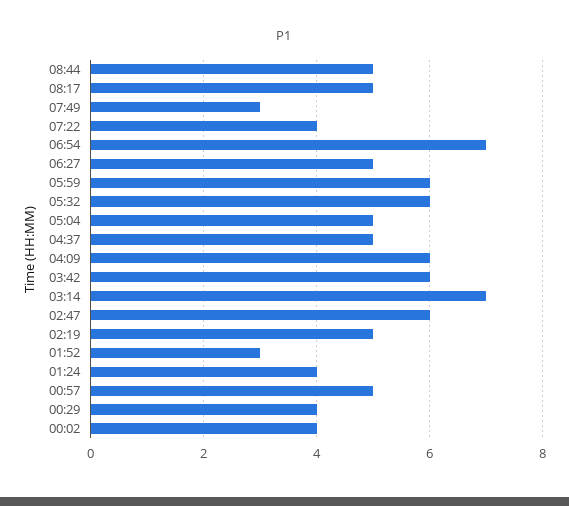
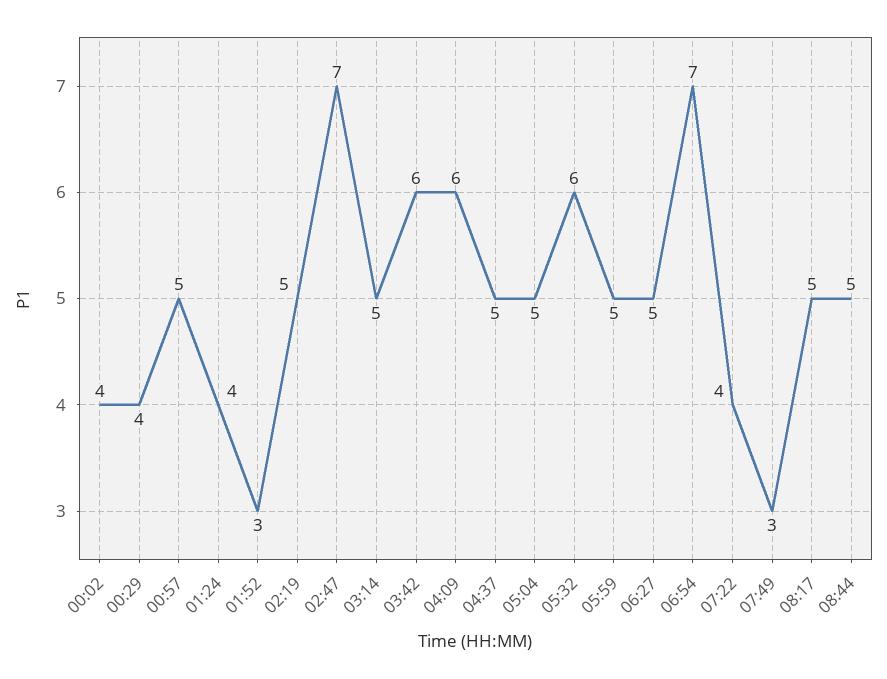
05:59: 6 -> 5
03:14: 7 -> 5
02:47: 6 -> 7

